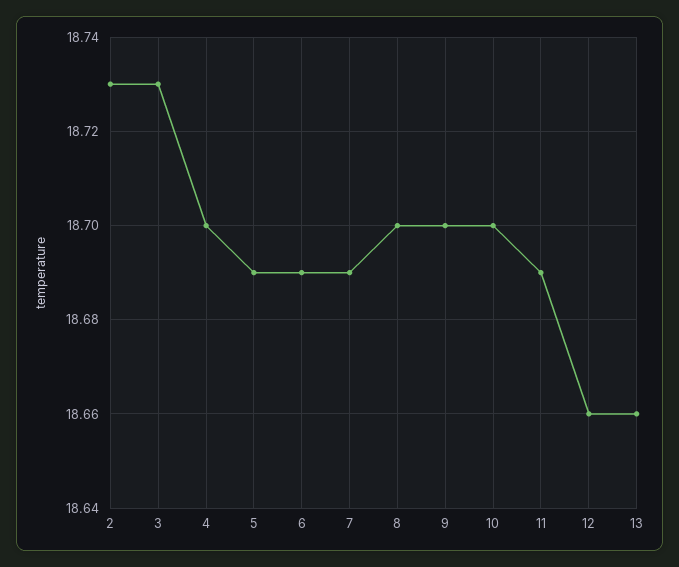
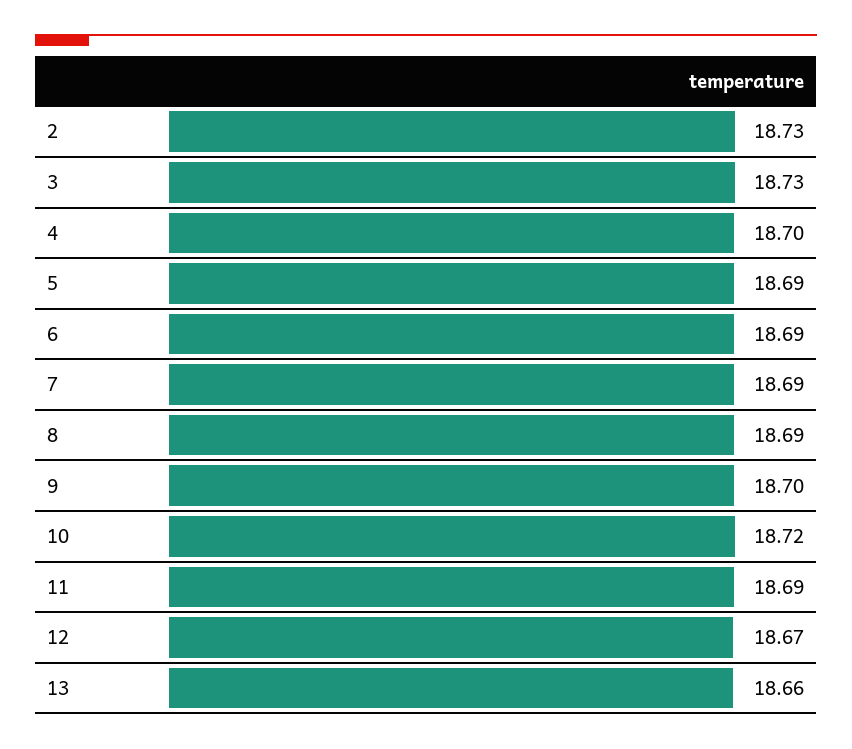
8: 18.7 -> 18.69
10: 18.7 -> 18.72
12: 18.66 -> 18.67

